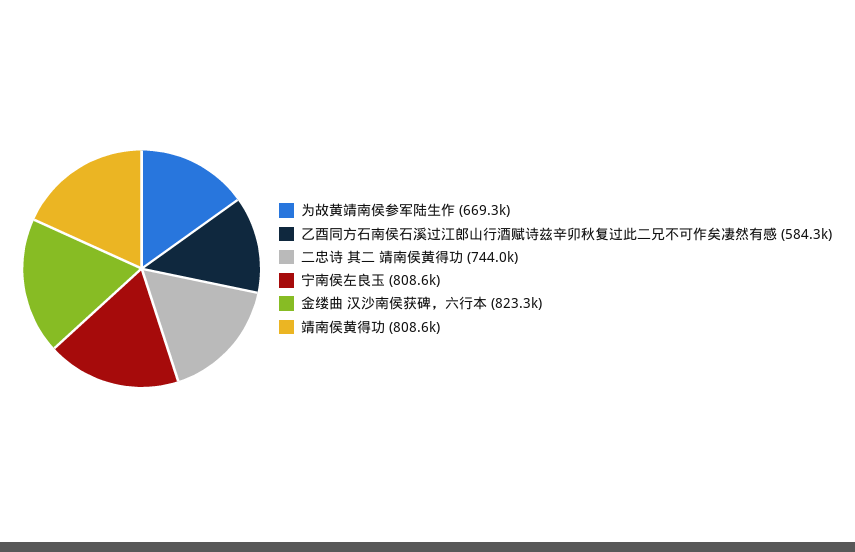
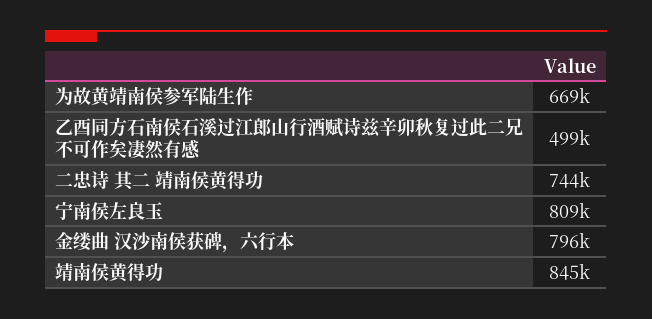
乙酉同方石南侯石溪过江郎山行酒赋诗兹辛卯秋复过此二兄不可作矣凄然有感: 584300 -> 499000
金缕曲 汉沙南侯获碑，六行本: 823300 -> 796000
靖南侯黄得功: 808600 -> 845000

